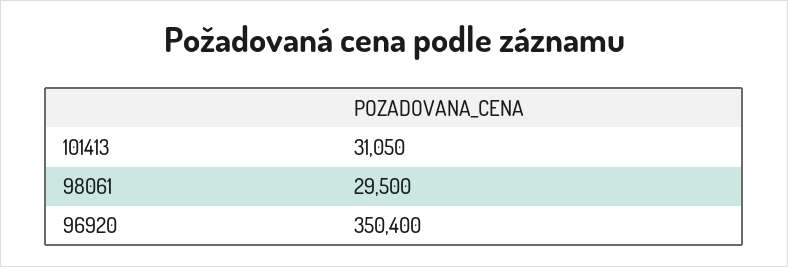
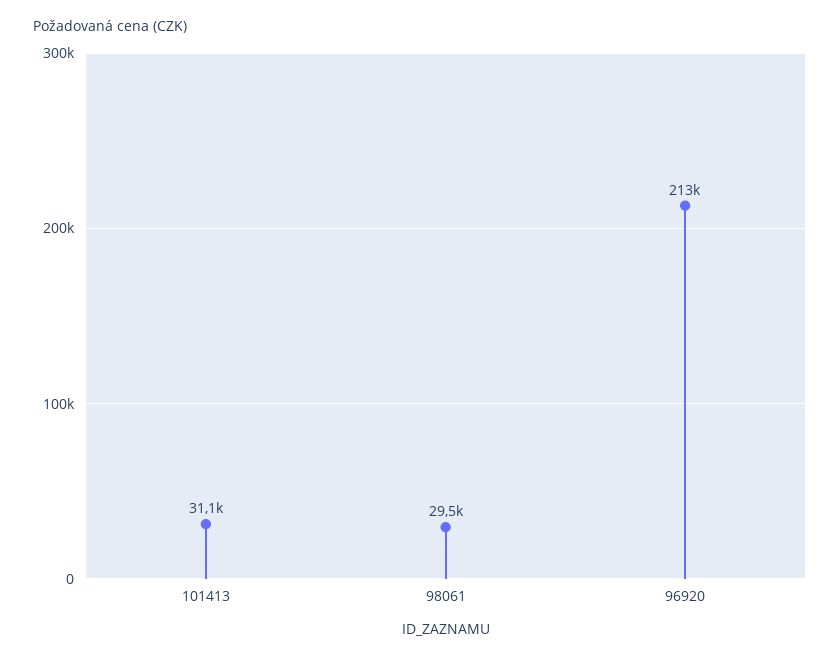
96920: 350400 -> 213000

